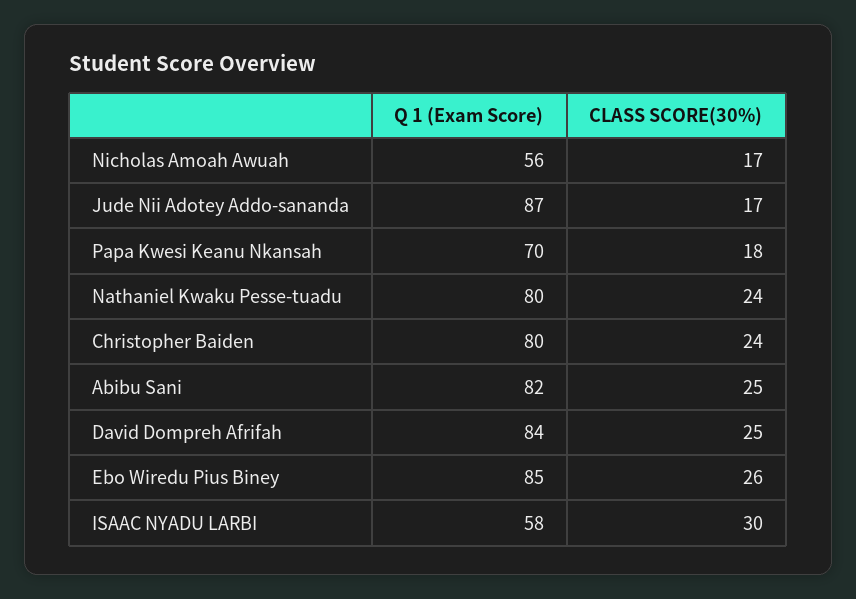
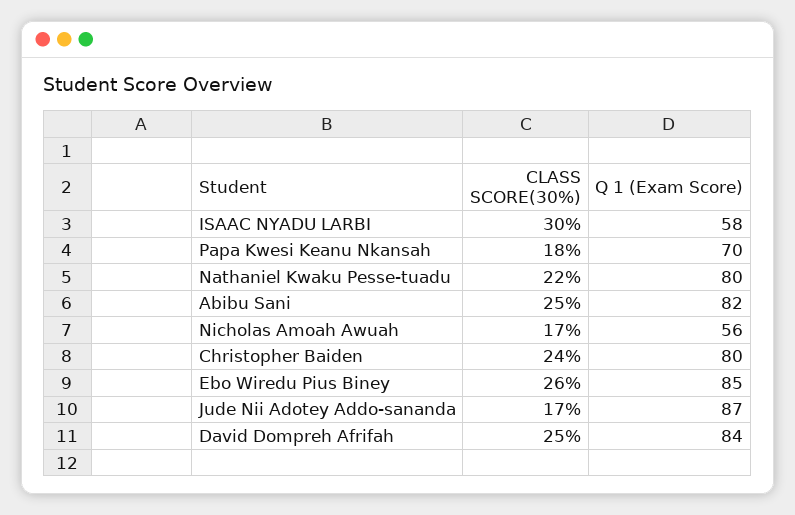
CLASS SCORE(30%), Nathaniel Kwaku Pesse-tuadu: 24 -> 22

